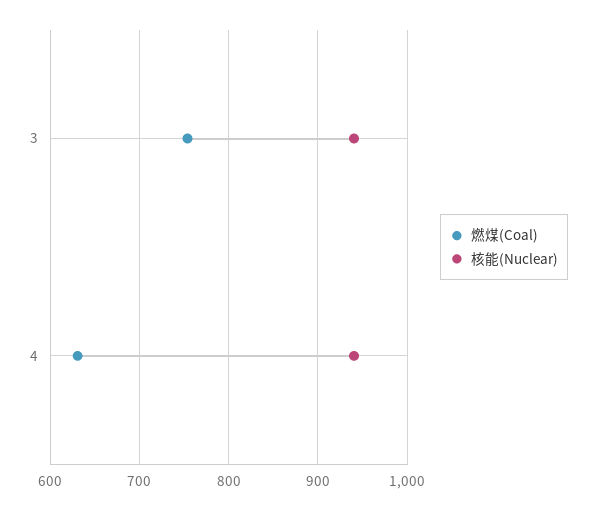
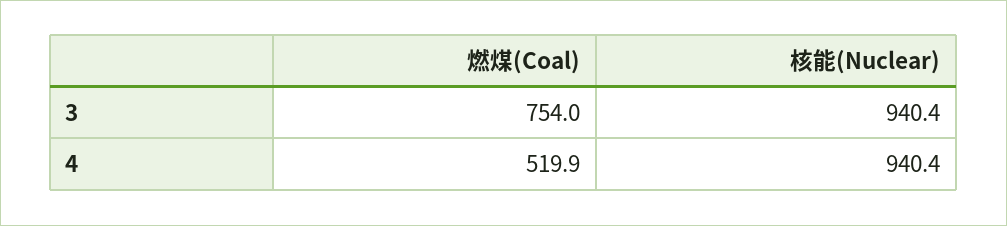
燃煤(Coal), 4: 630 -> 519.9

